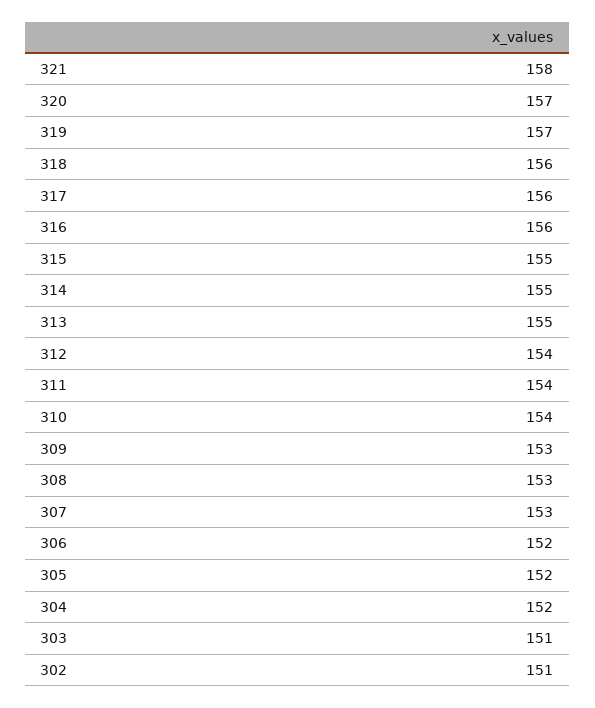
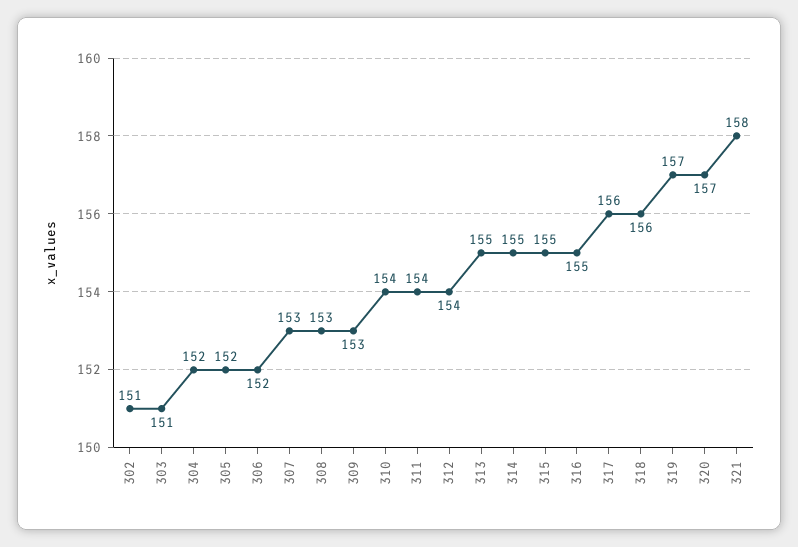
316: 156 -> 155

